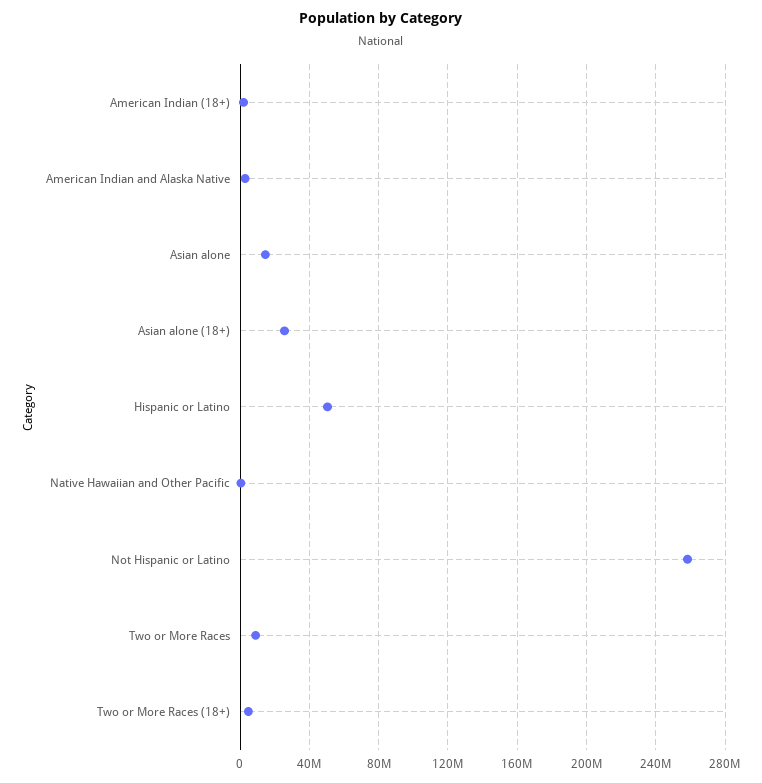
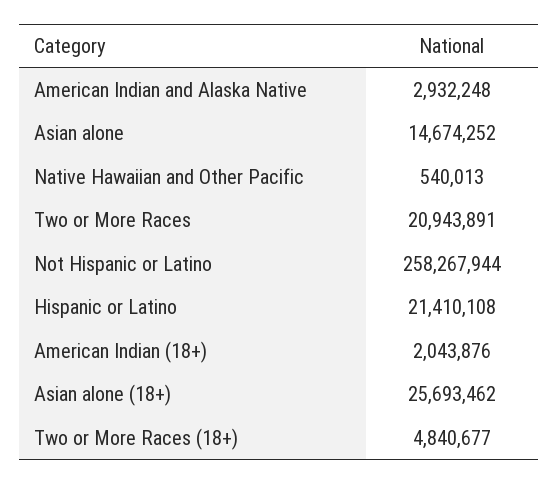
Hispanic or Latino: 50000000 -> 21410108
Two or More Races: 10000000 -> 20943891

